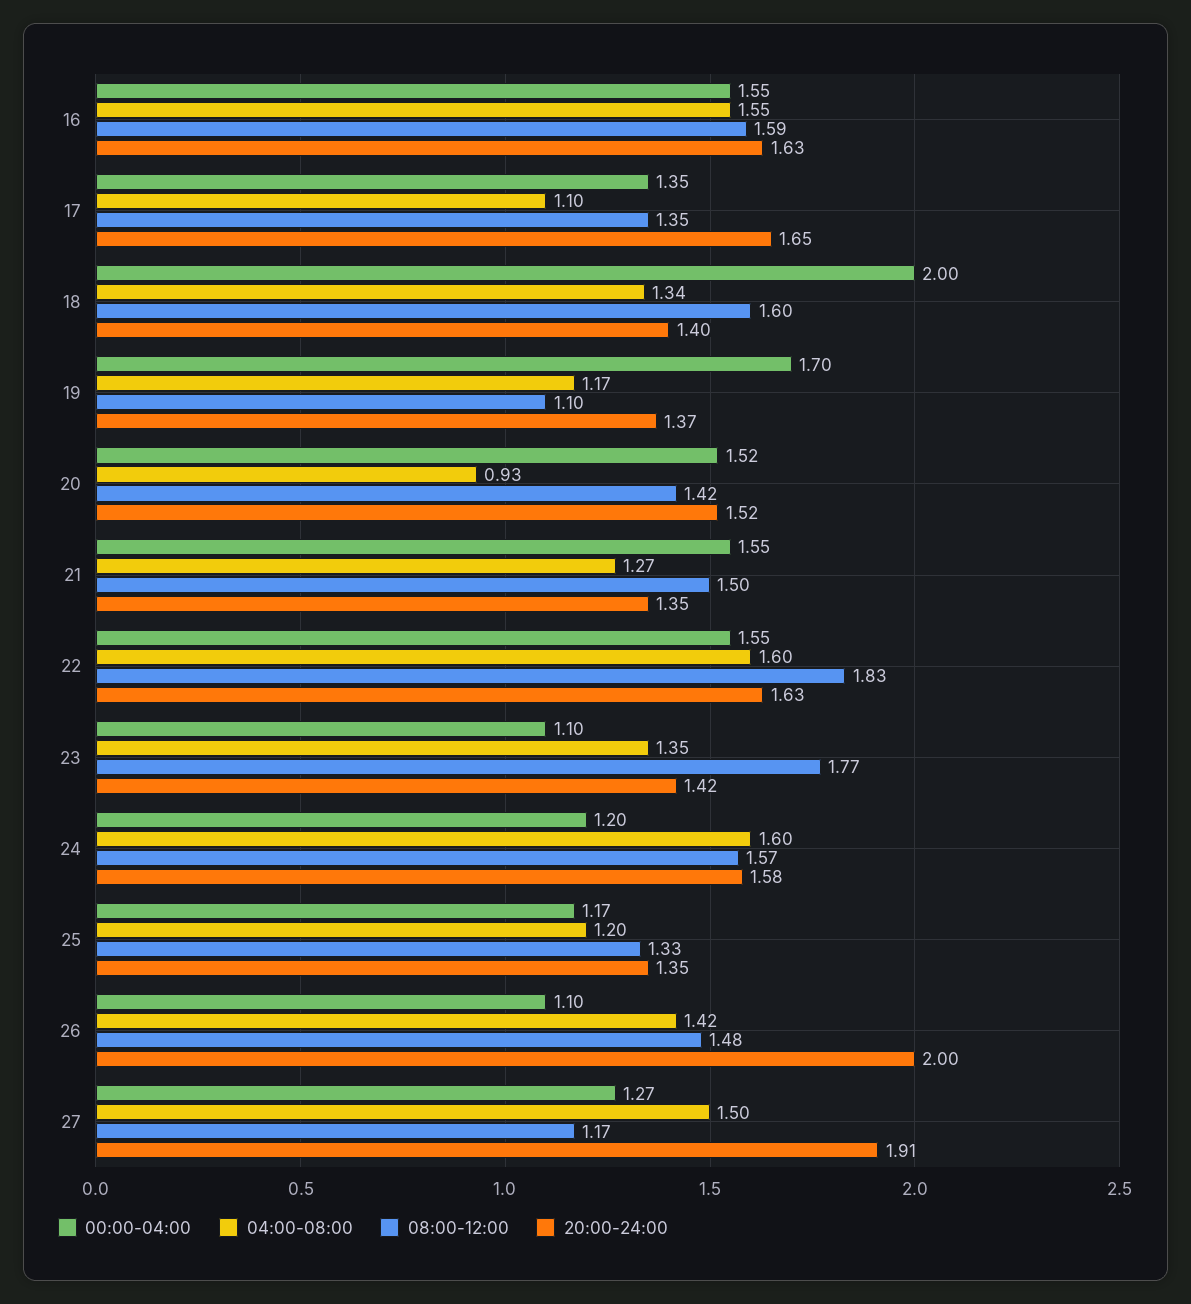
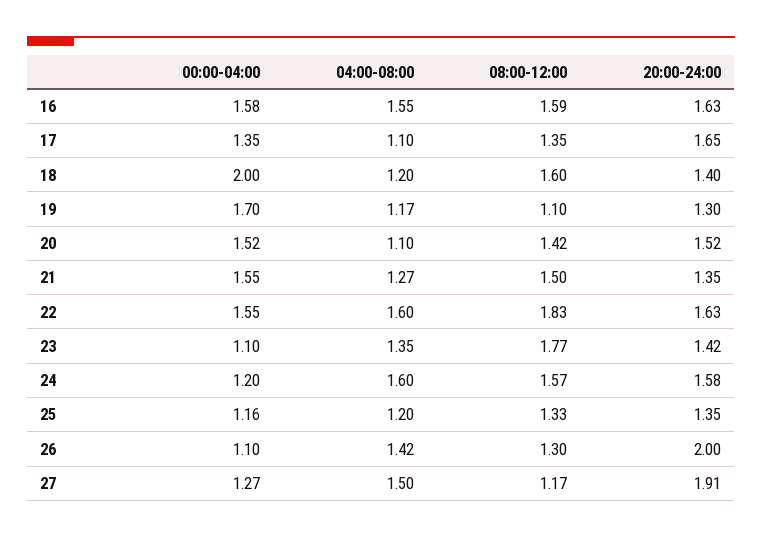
00:00-04:00, 16: 1.55 -> 1.58
04:00-08:00, 18: 1.34 -> 1.2
20:00-24:00, 19: 1.37 -> 1.3
04:00-08:00, 20: 0.93 -> 1.1
00:00-04:00, 25: 1.17 -> 1.16
08:00-12:00, 26: 1.48 -> 1.3

